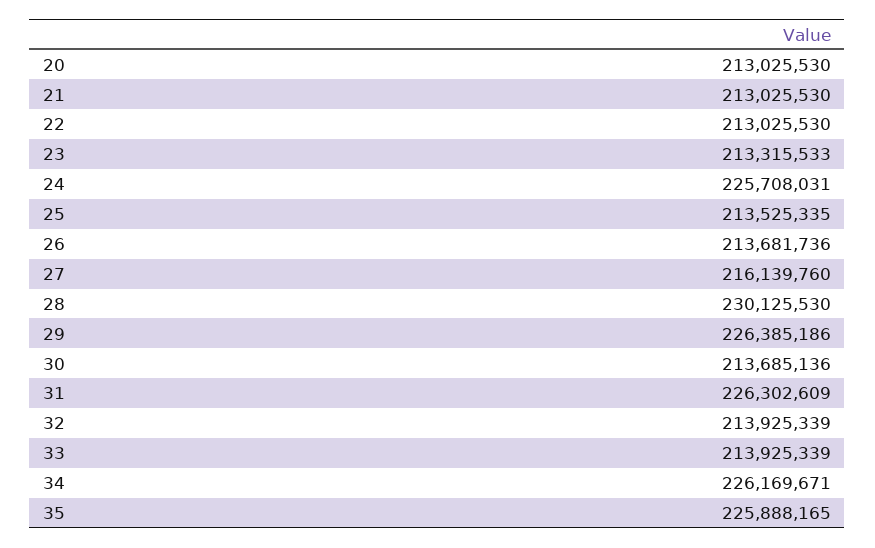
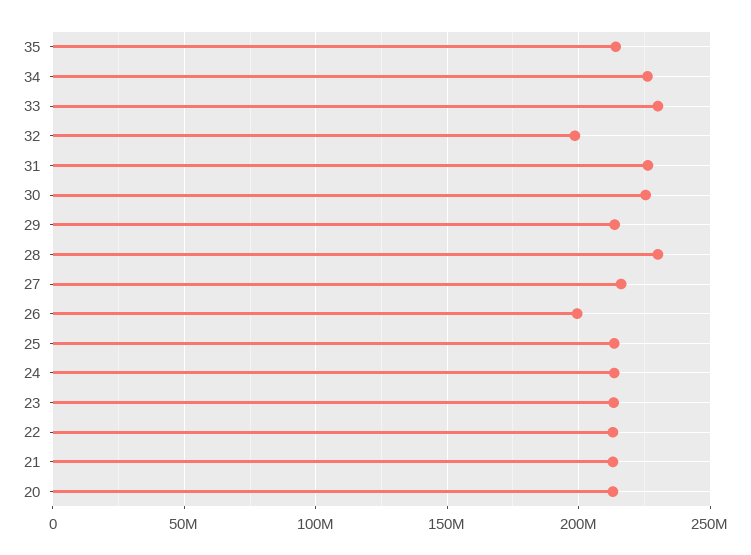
24: 225708031 -> 215000000
26: 213681736 -> 200000000
29: 226385186 -> 215000000
30: 213685136 -> 225000000
32: 213925339 -> 200000000
33: 213925339 -> 230000000
35: 225888165 -> 215000000

